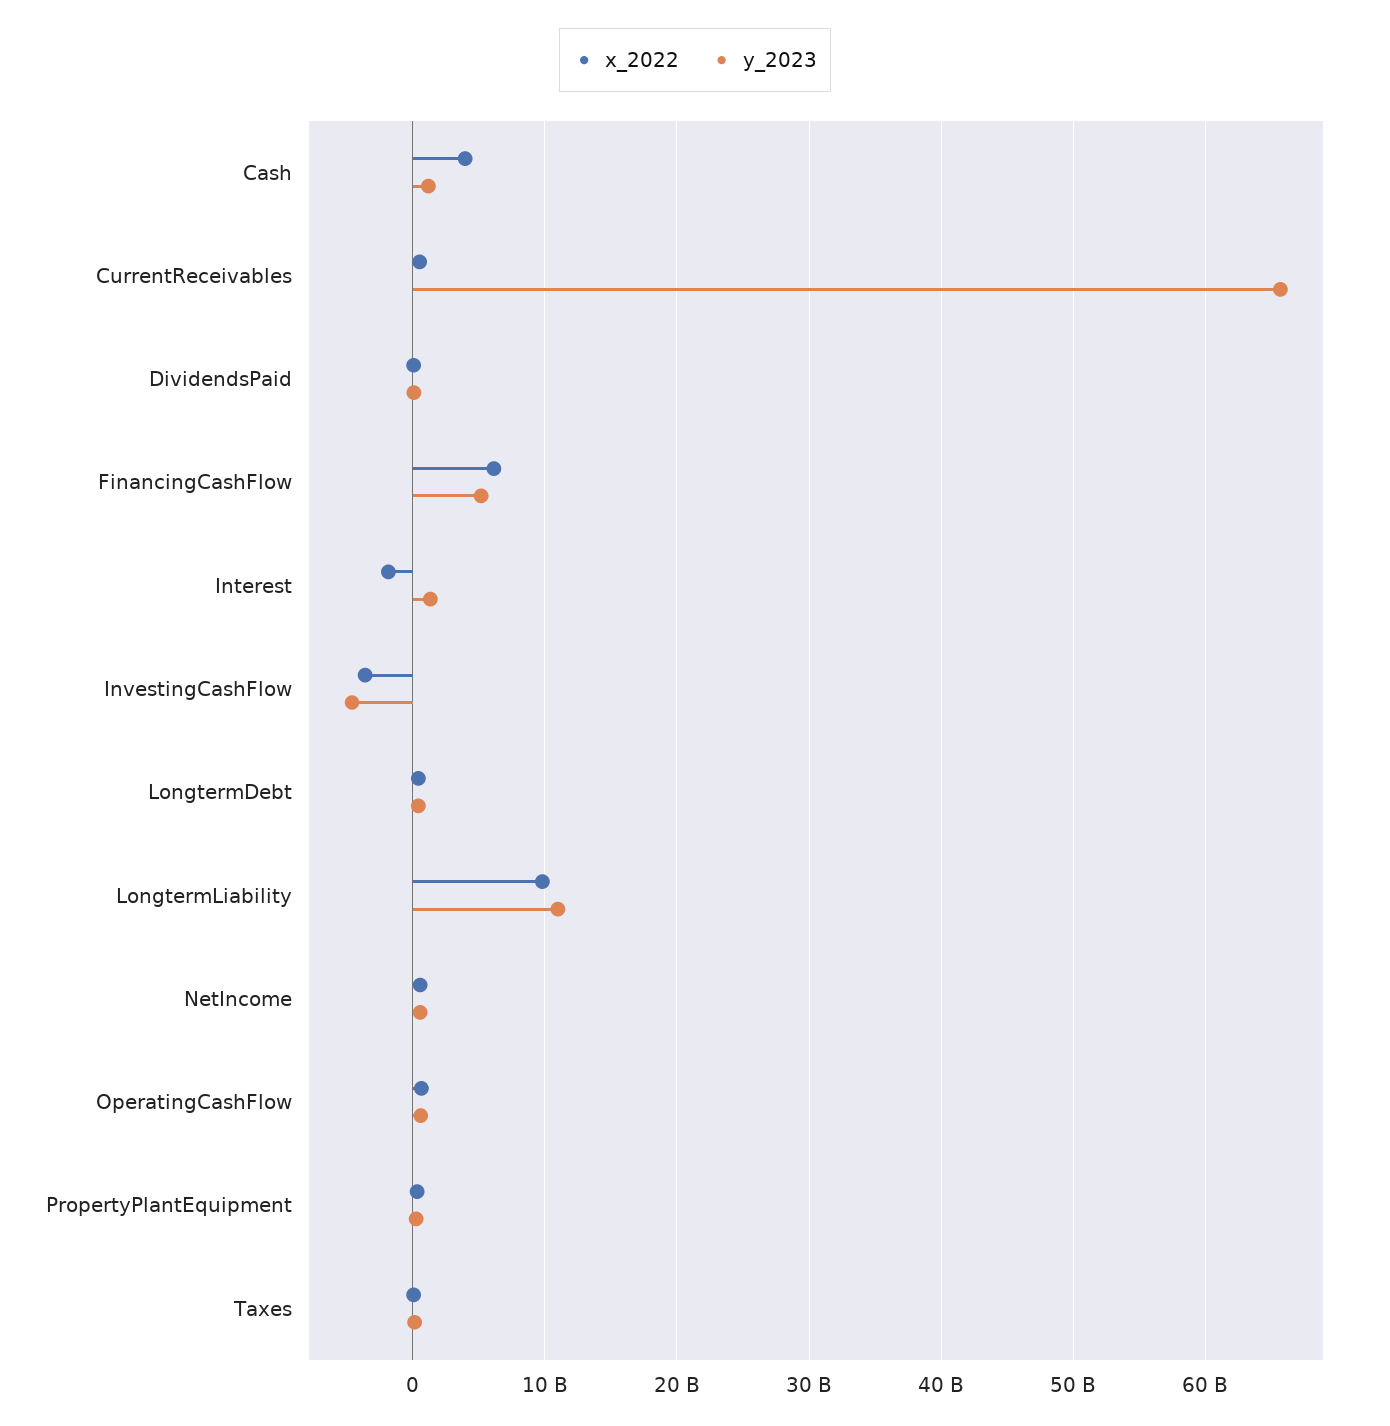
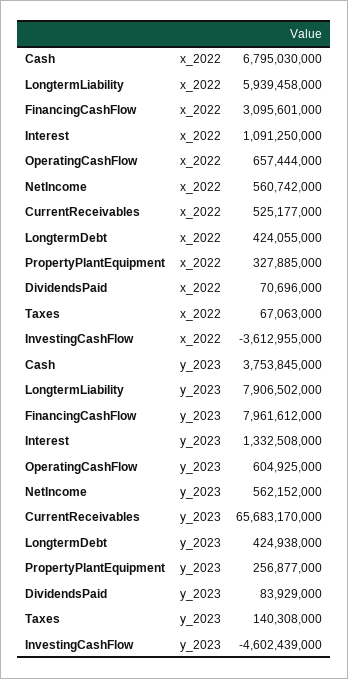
x_2022, Cash: 4000000000 -> 6795030000
y_2023, Cash: 1000000000 -> 3753845000
x_2022, FinancingCashFlow: 6000000000 -> 3095601000
y_2023, FinancingCashFlow: 5000000000 -> 7961612000
x_2022, Interest: -2000000000 -> 1091250000
x_2022, LongtermLiability: 10000000000 -> 5939458000
y_2023, LongtermLiability: 11000000000 -> 7906502000

